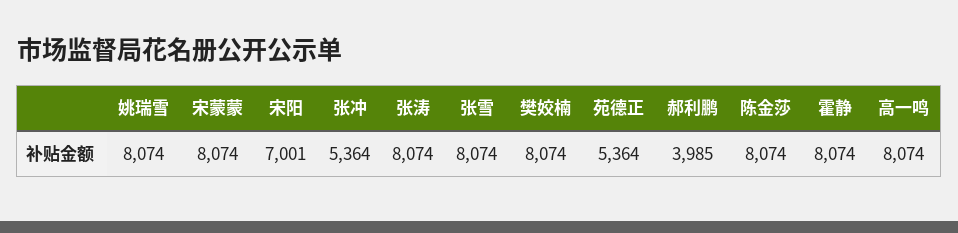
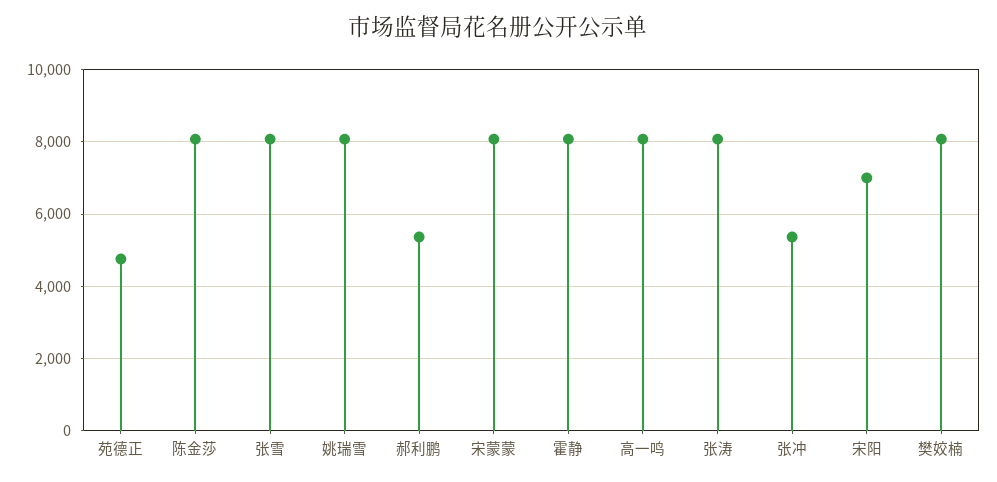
苑德正: 5364 -> 4800
郝利鹏: 3985 -> 5400

